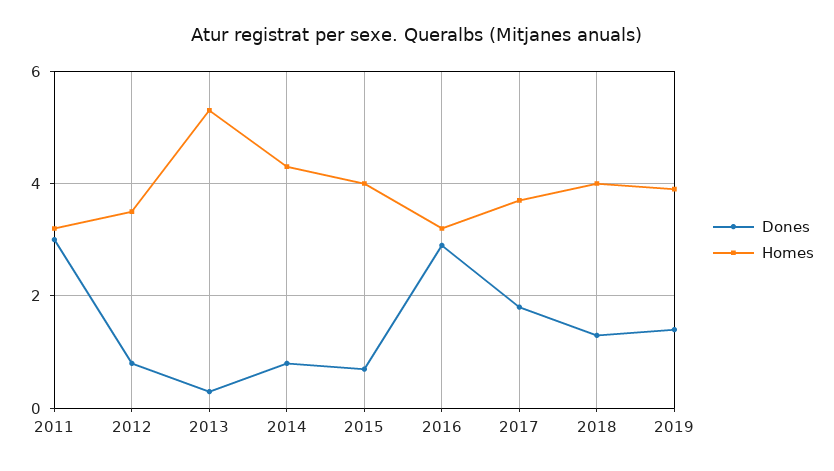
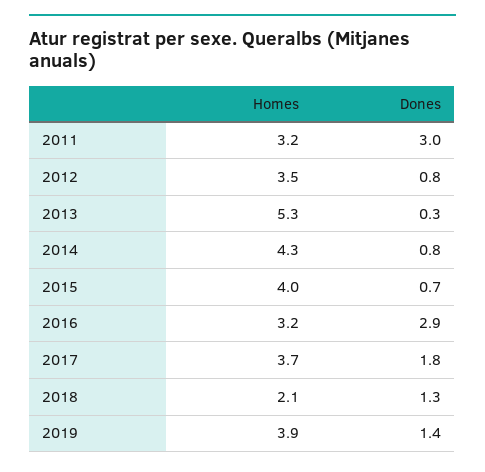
Homes, 2018: 4 -> 2.1

